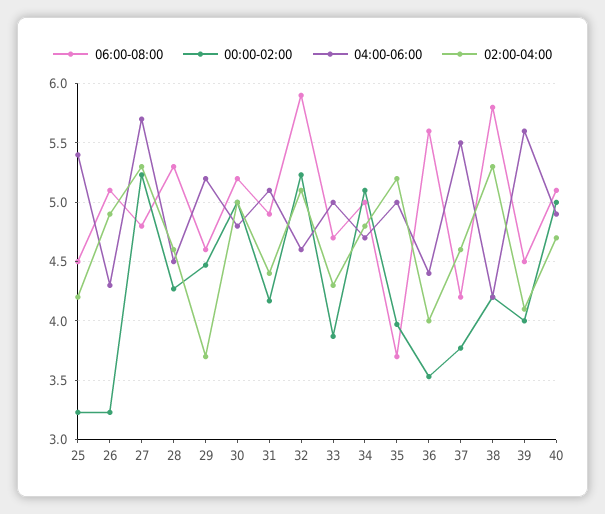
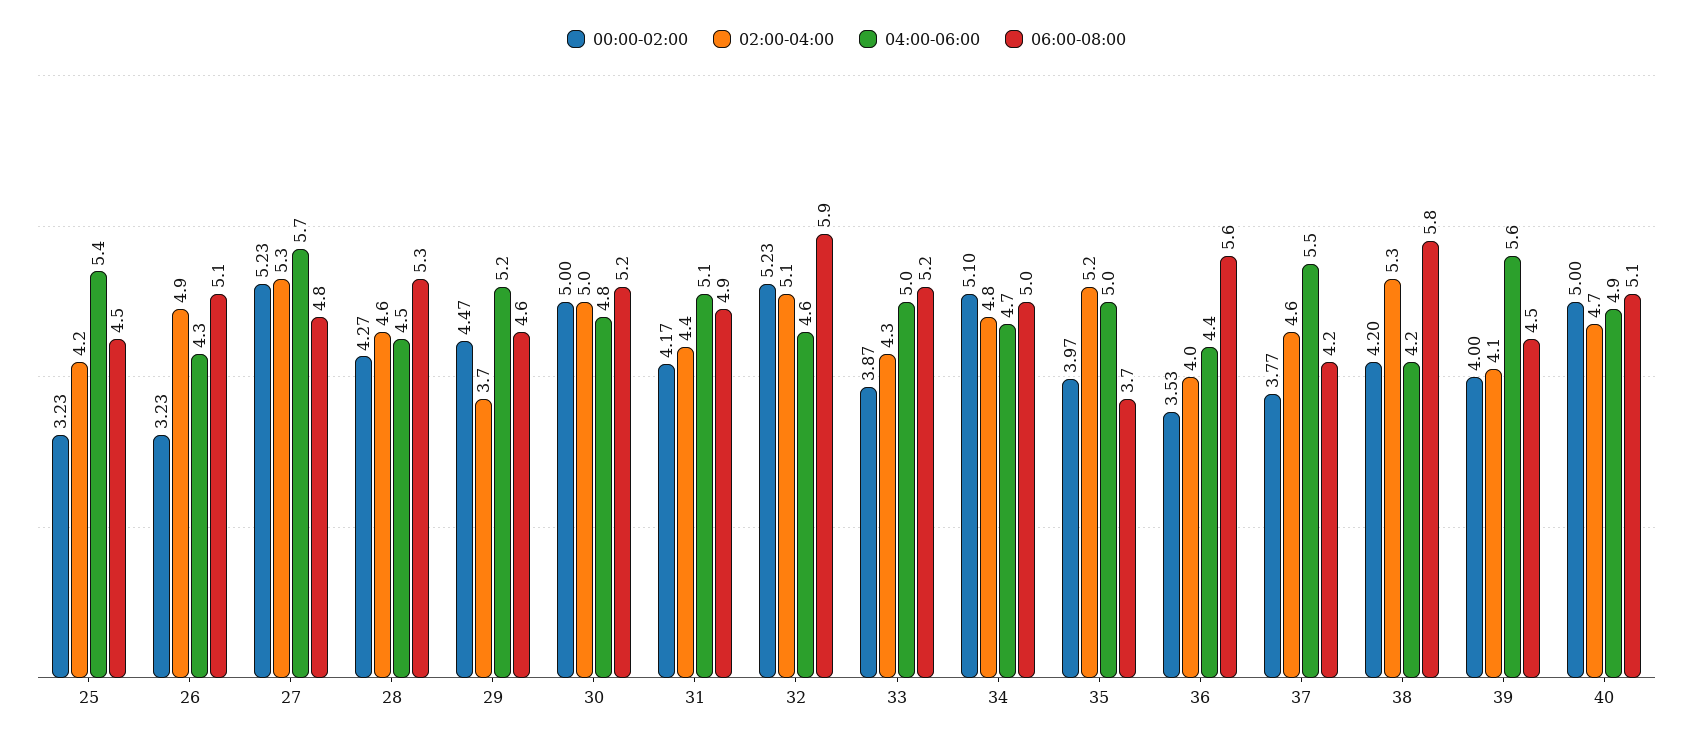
06:00-08:00, 33: 4.7 -> 5.2

